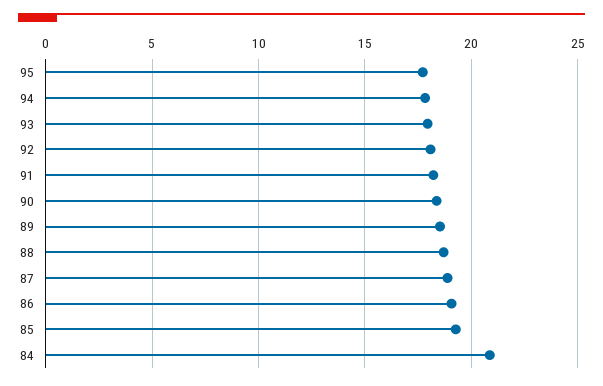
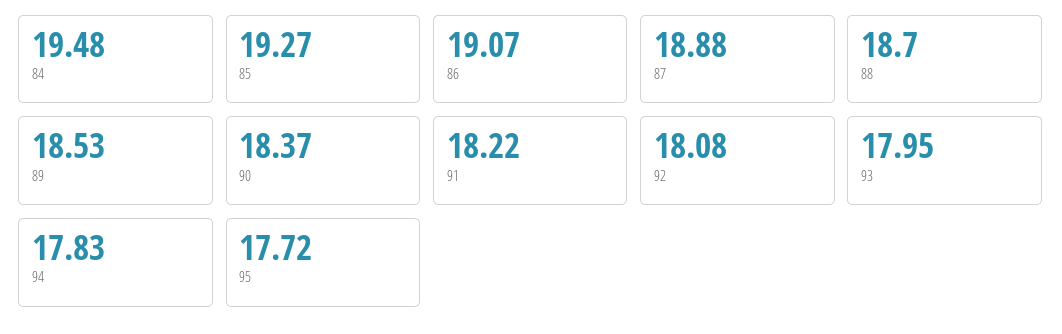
84: 21 -> 19.48

